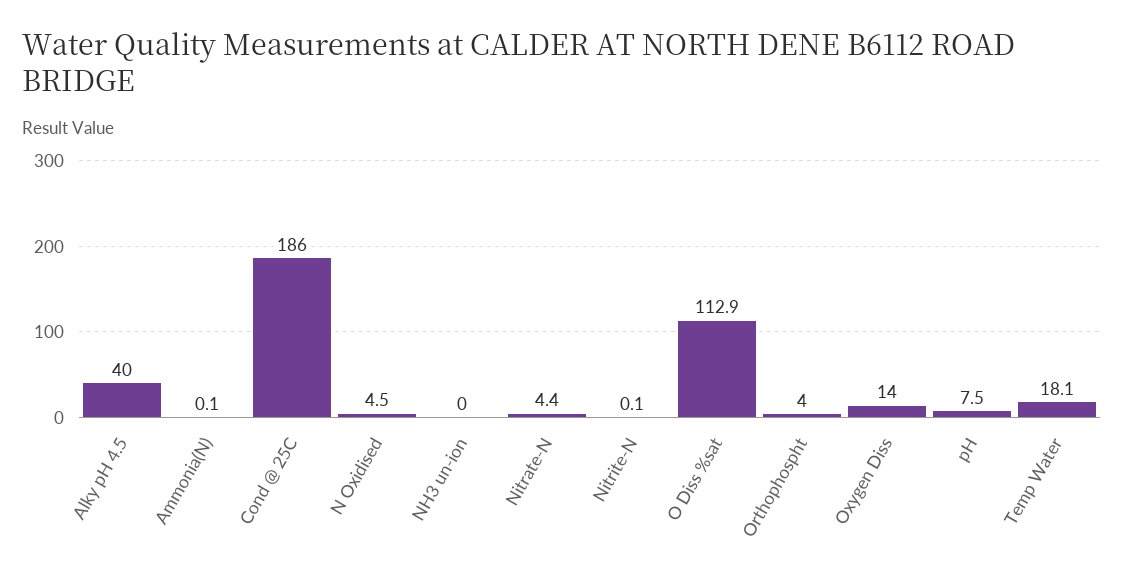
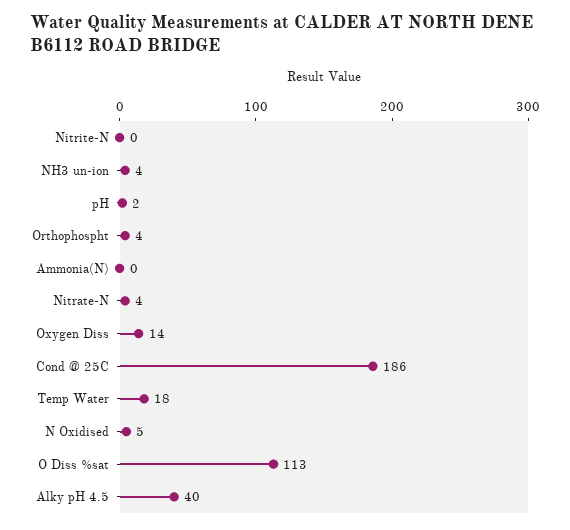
NH3 un-ion: 0 -> 4
pH: 7.5 -> 2

